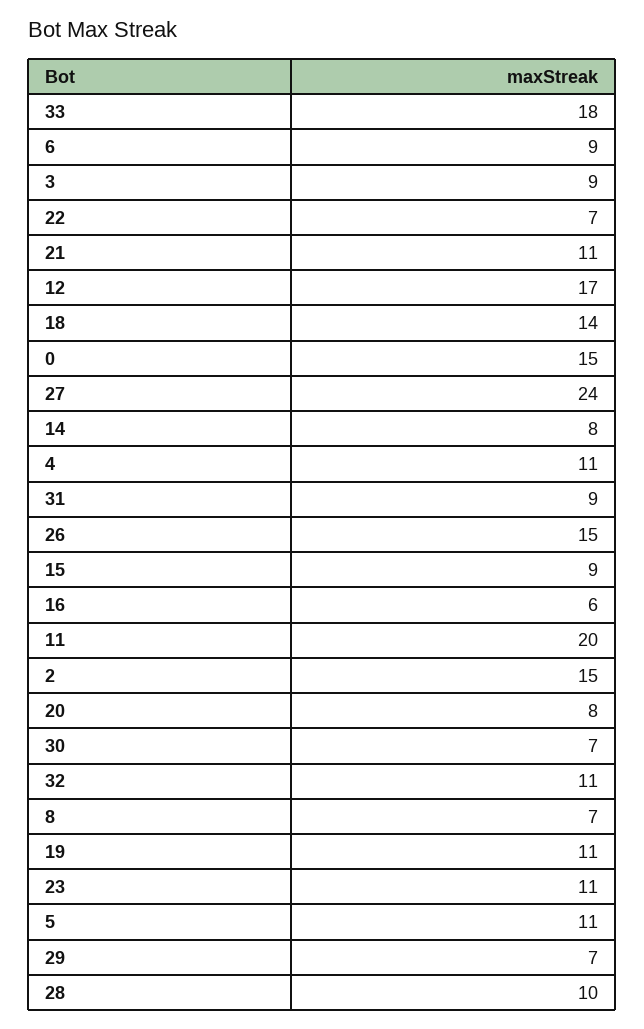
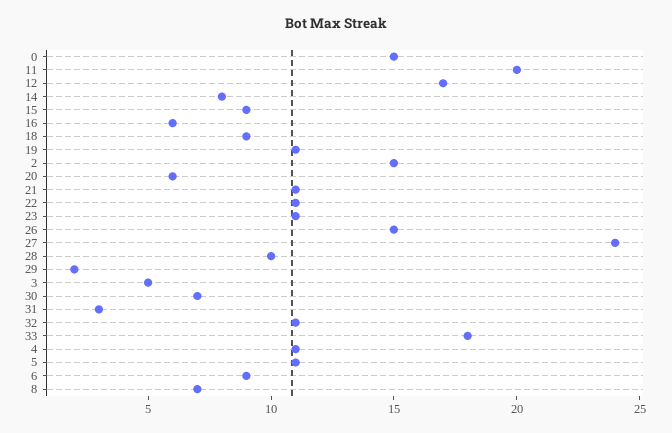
3: 9 -> 5
22: 7 -> 11
18: 14 -> 9
31: 9 -> 3
20: 8 -> 6
29: 7 -> 2

